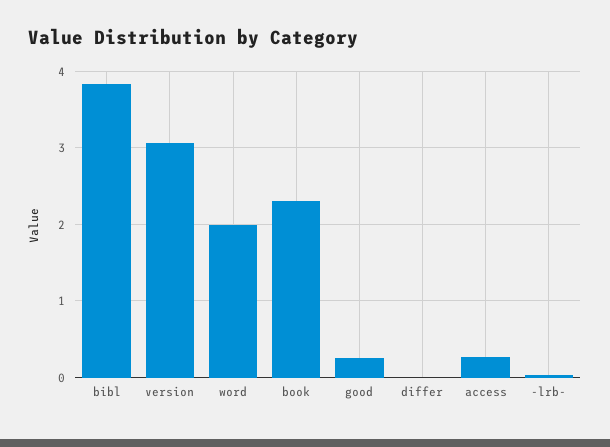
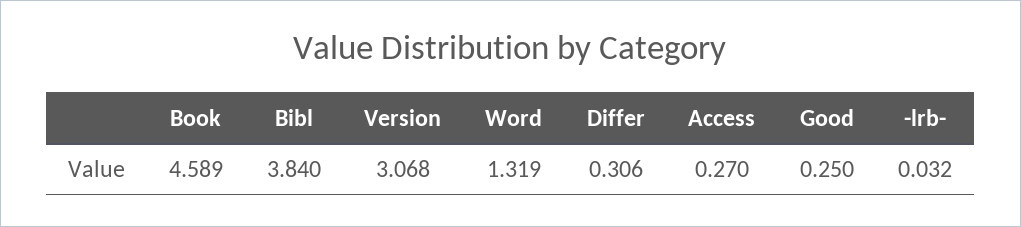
word: 2 -> 1.319
book: 2.3 -> 4.589
differ: 0 -> 0.306

